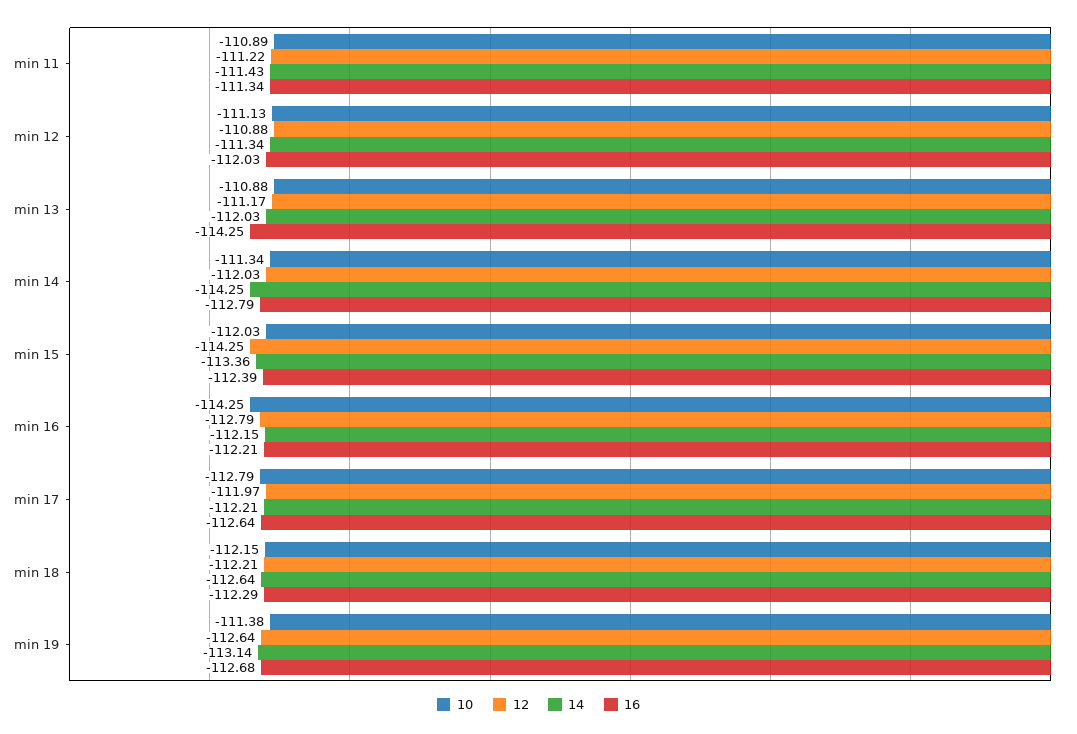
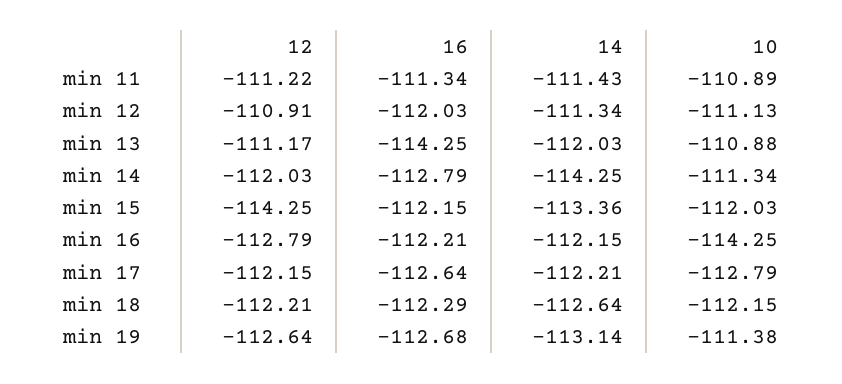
12, min 12: -110.88 -> -110.91
16, min 15: -112.39 -> -112.15
12, min 17: -111.97 -> -112.15

